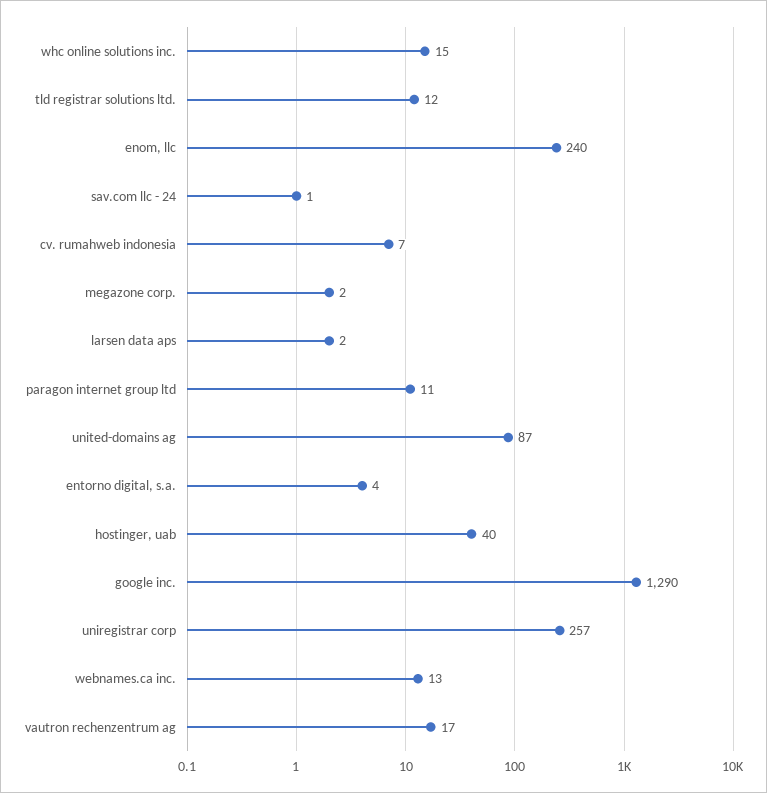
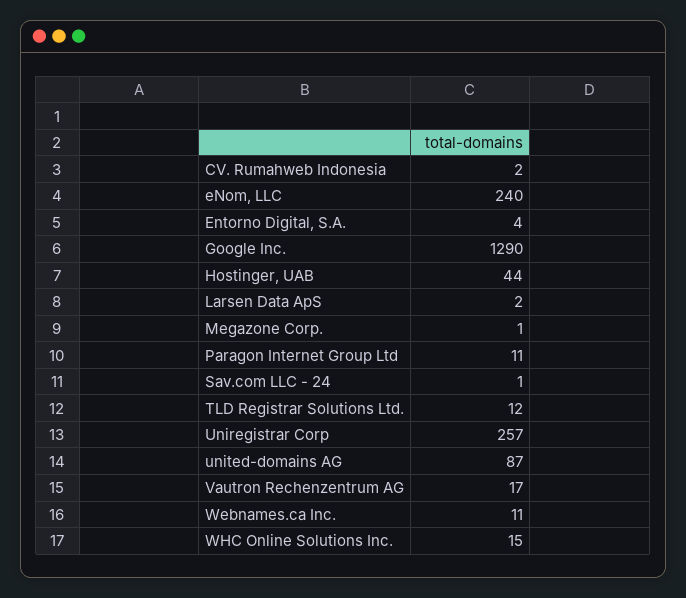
cv. rumahweb indonesia: 7 -> 2
megazone corp.: 2 -> 1
hostinger, uab: 40 -> 44
webnames.ca inc.: 13 -> 11

